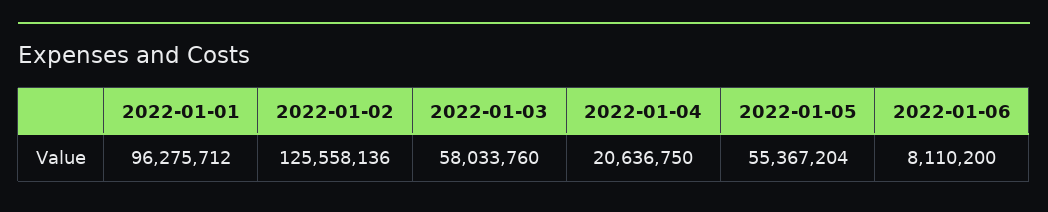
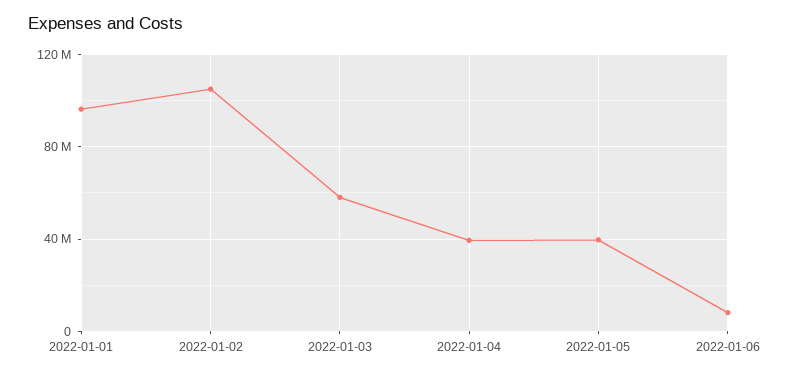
2022-01-02: 125558136 -> 105000000
2022-01-04: 20636750 -> 40000000
2022-01-05: 55367204 -> 40000000

